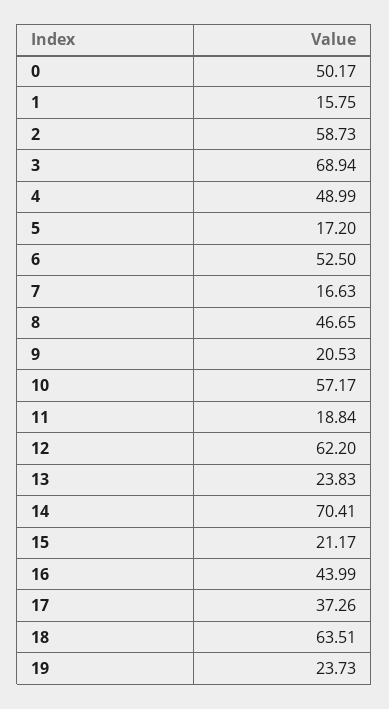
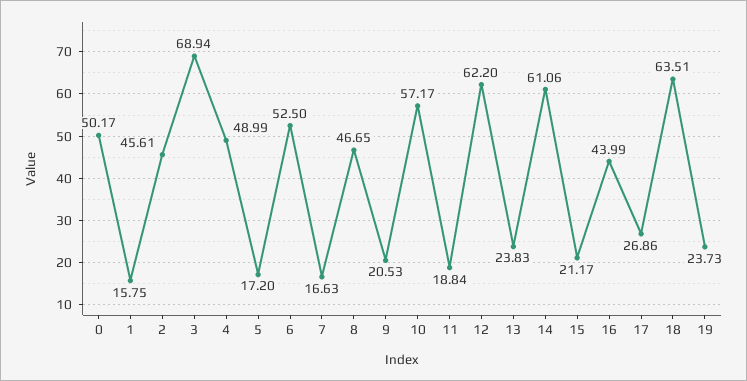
2: 58.73 -> 45.61
14: 70.41 -> 61.06
17: 37.26 -> 26.86

